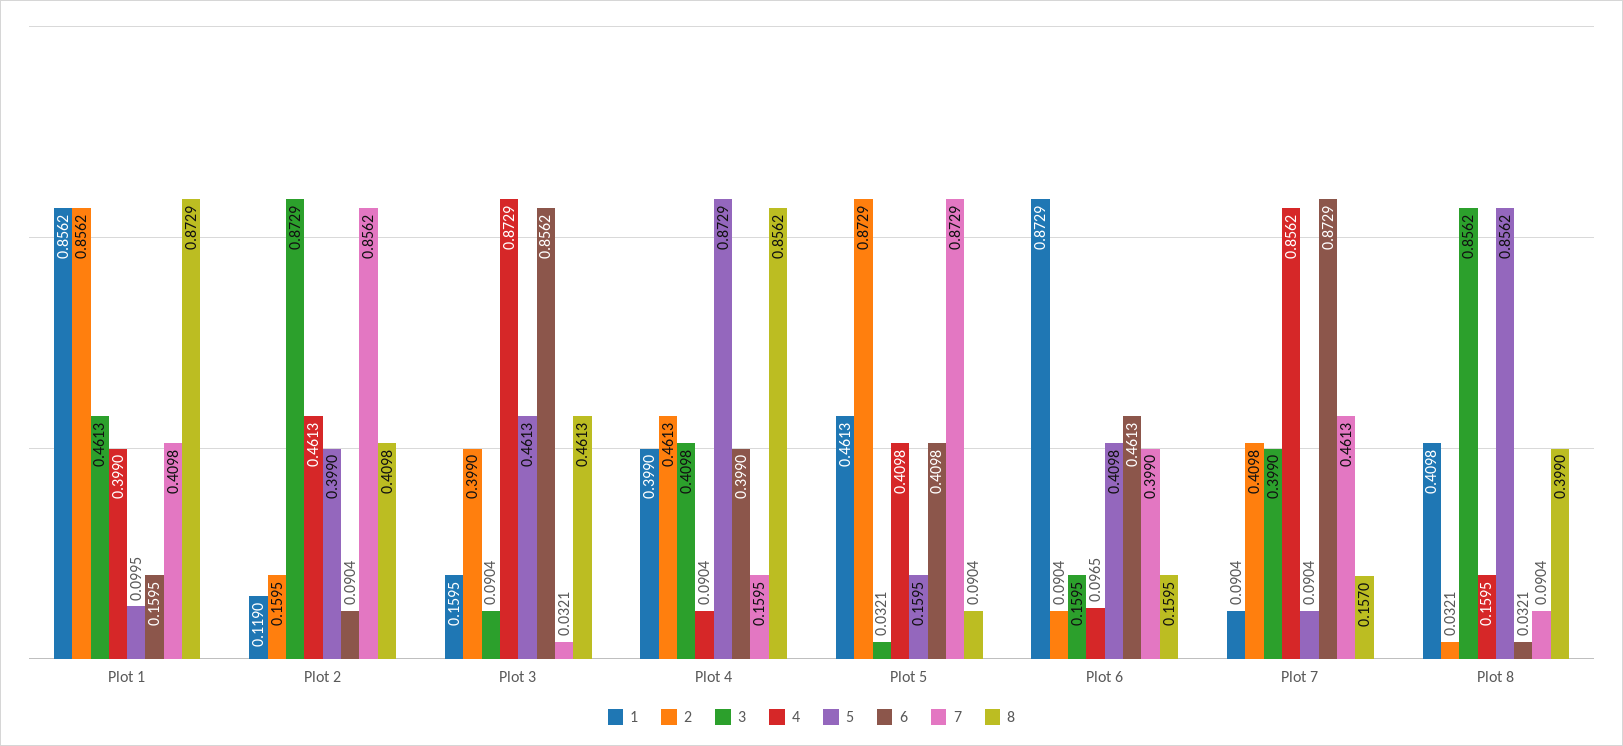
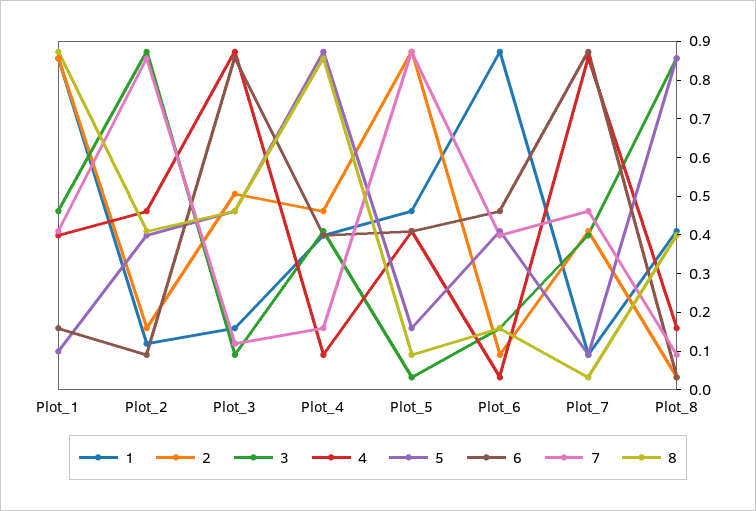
2, Plot 3: 0.399 -> 0.5
7, Plot 3: 0.0321 -> 0.125
4, Plot 6: 0.0965 -> 0.025
8, Plot 7: 0.157 -> 0.025

